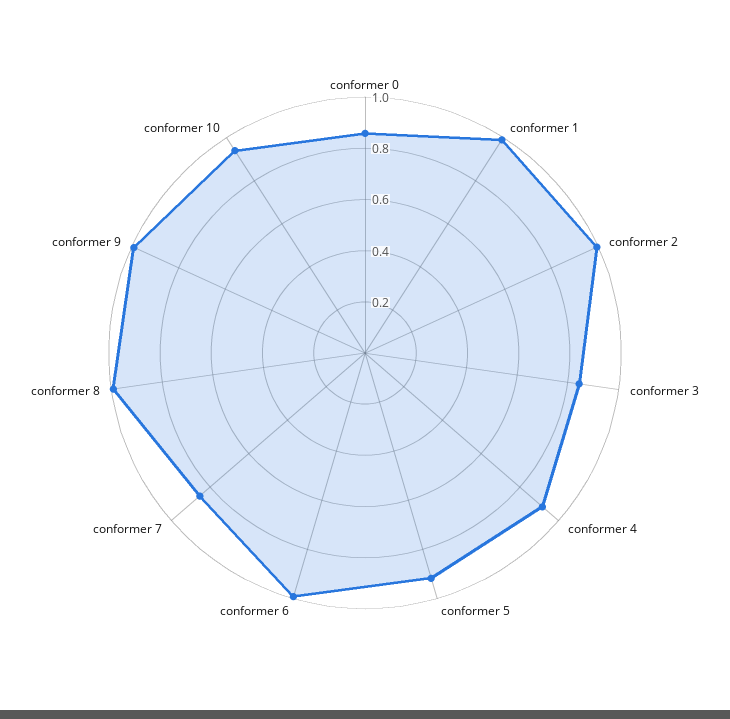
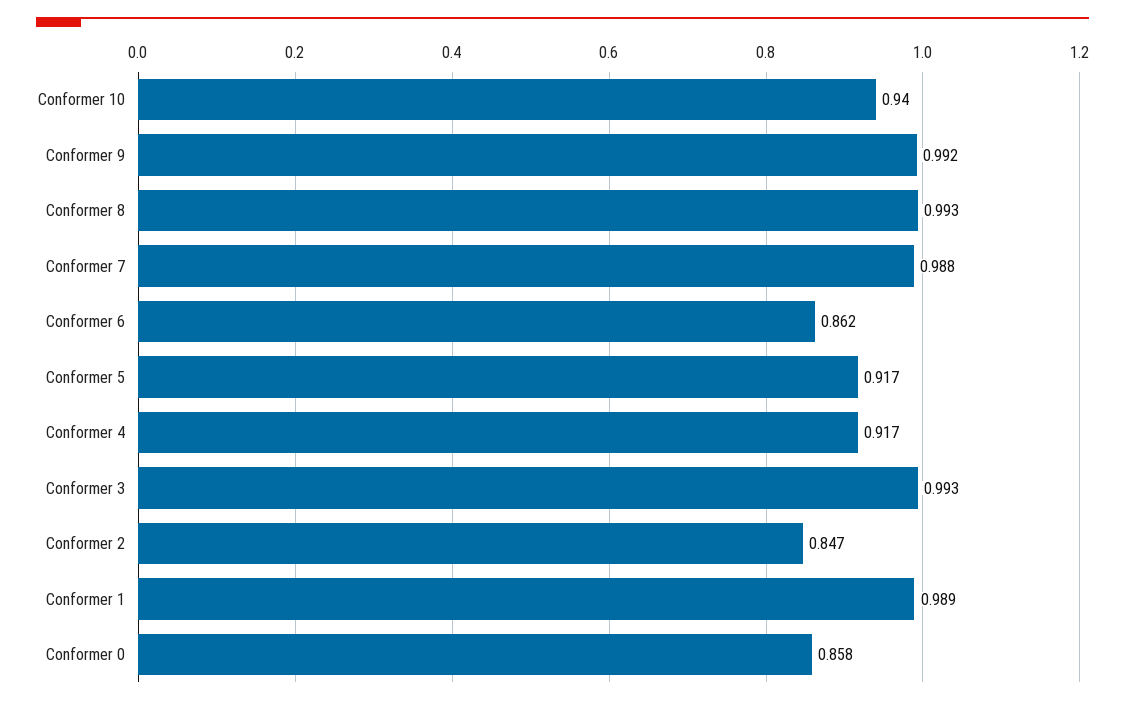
conformer 2: 1 -> 0.847
conformer 3: 0.85 -> 0.993
conformer 6: 1 -> 0.862
conformer 7: 0.85 -> 0.988

